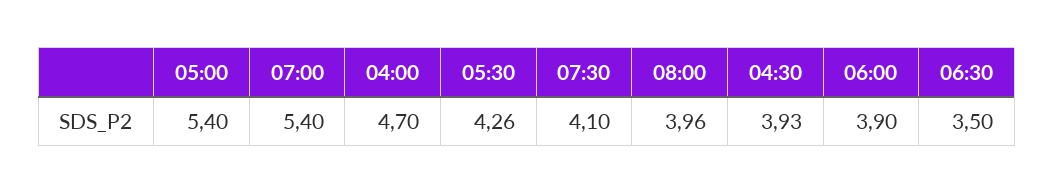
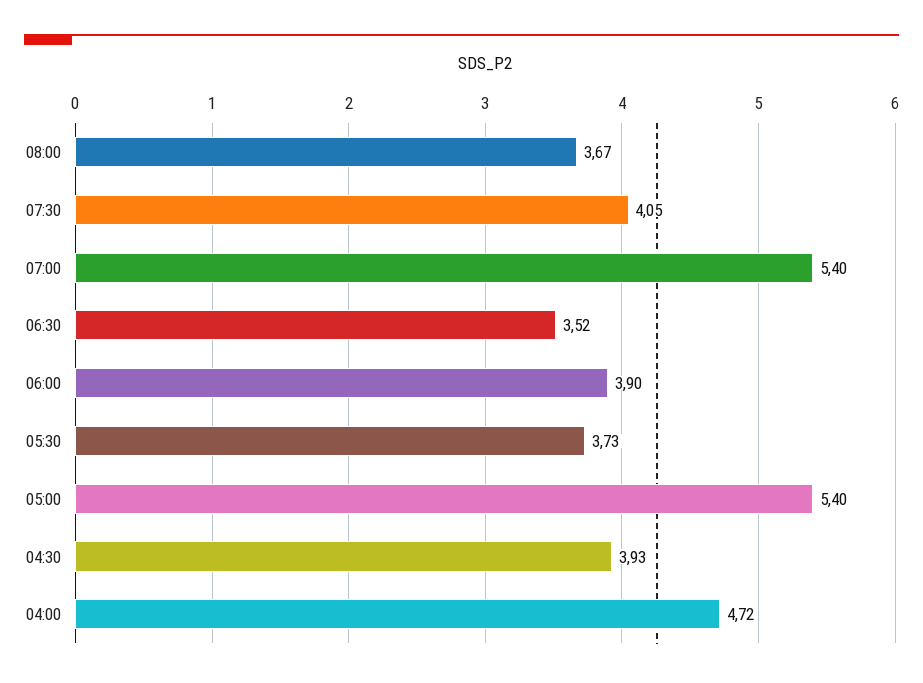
04:00: 4.7 -> 4.72
05:30: 4.26 -> 3.73
07:30: 4.1 -> 4.05
08:00: 3.96 -> 3.67
06:30: 3.5 -> 3.52

